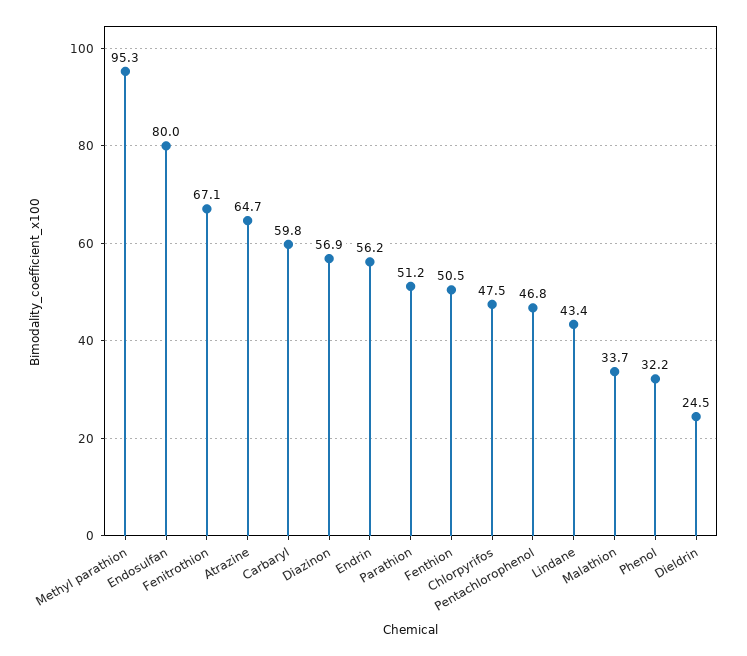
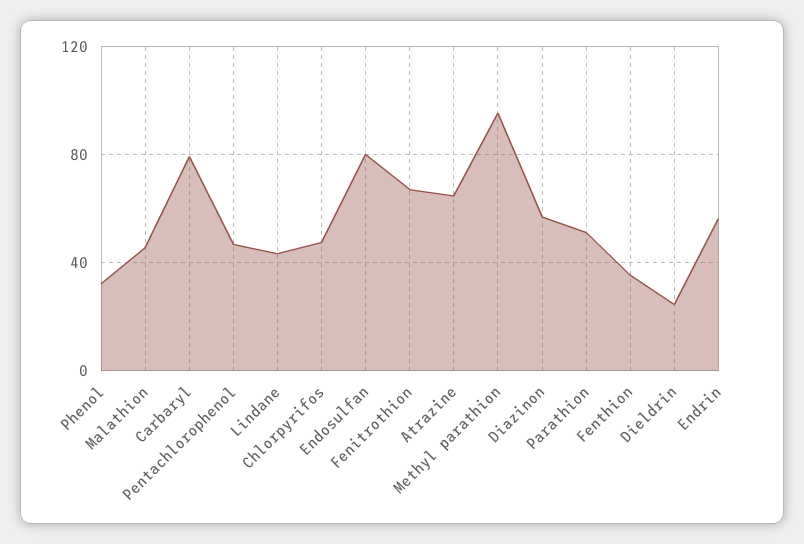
Carbaryl: 59.8 -> 80
Fenthion: 50.5 -> 35
Malathion: 33.7 -> 45

